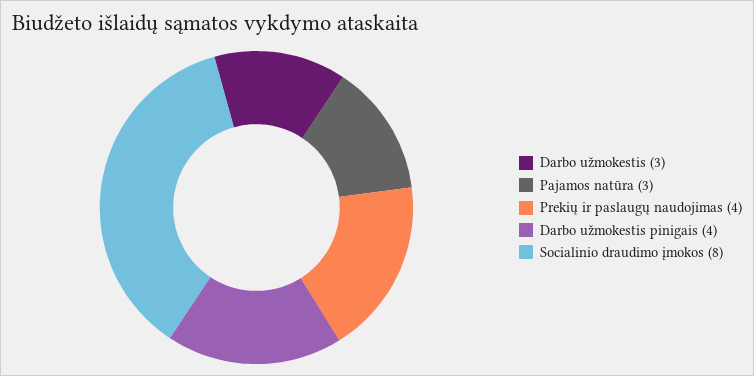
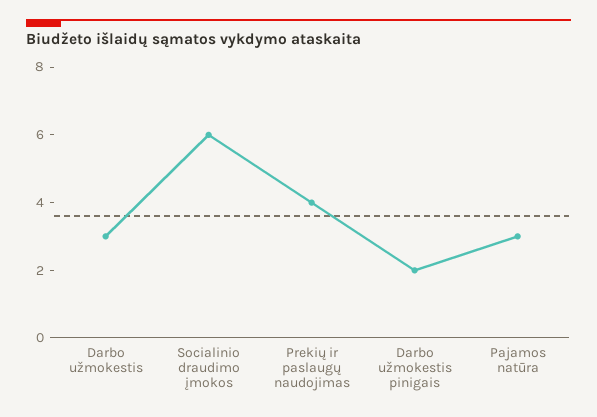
Darbo užmokestis pinigais: 4 -> 2
Socialinio draudimo įmokos: 8 -> 6

